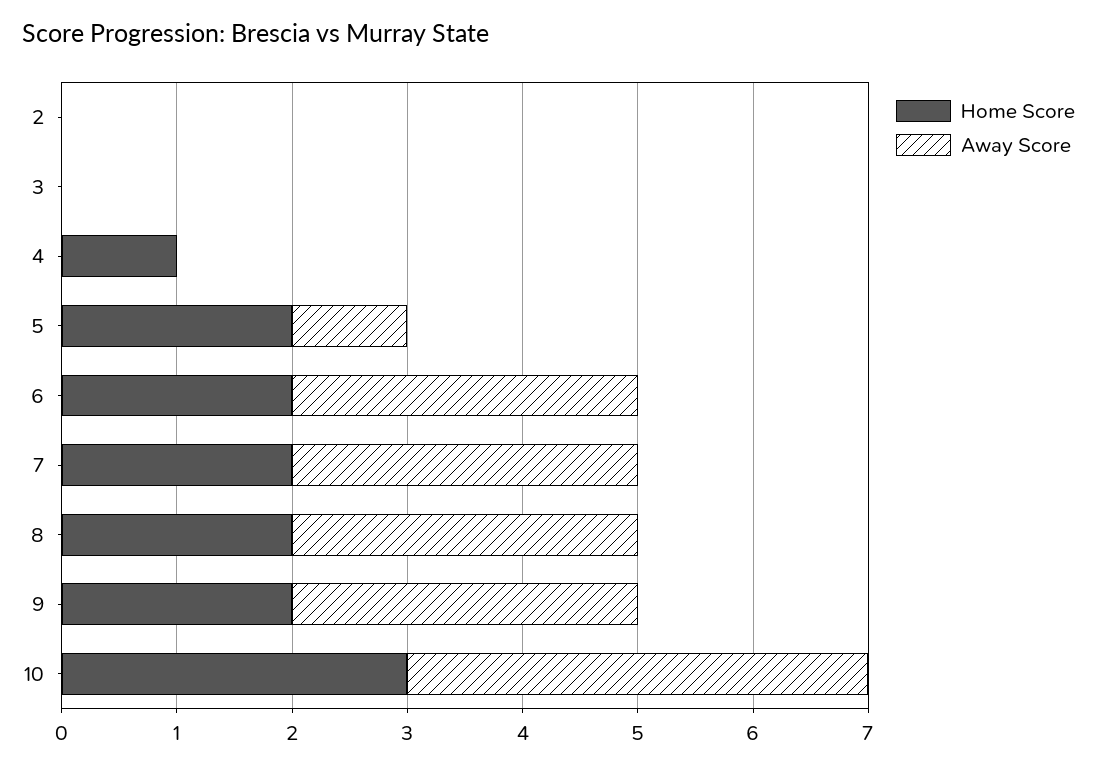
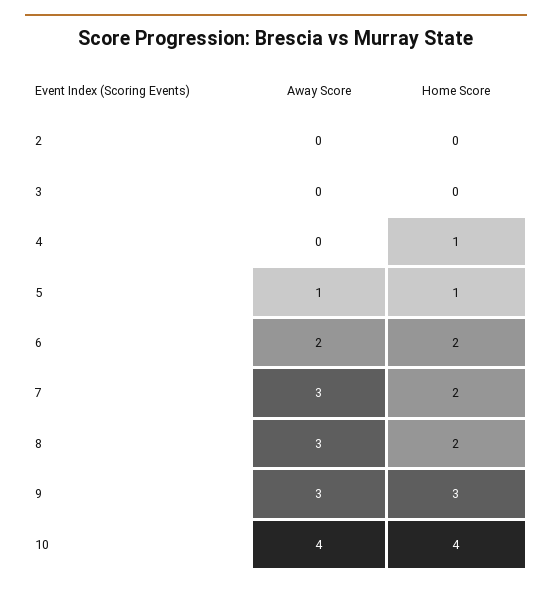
Home Score, 5: 2 -> 1
Away Score, 6: 3 -> 2
Home Score, 9: 2 -> 3
Home Score, 10: 3 -> 4

